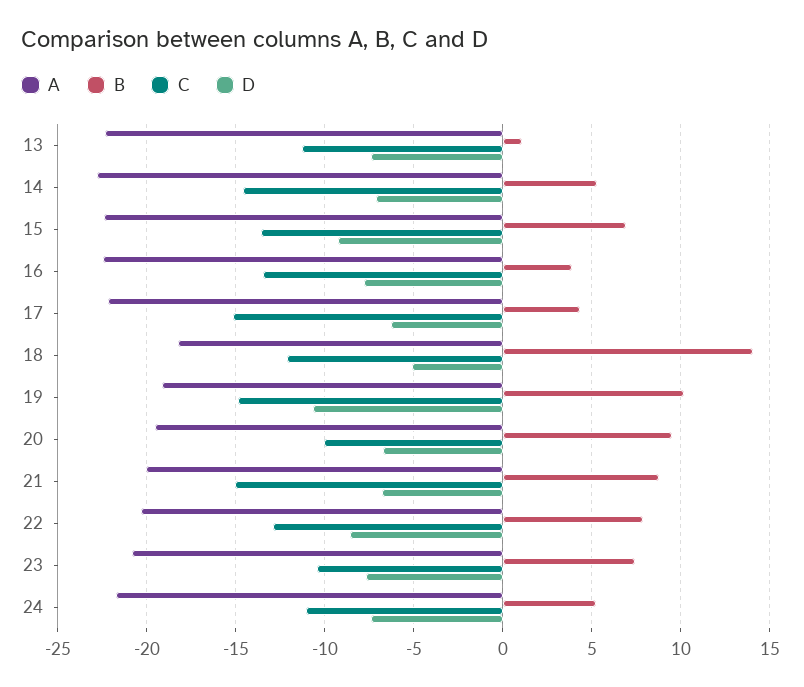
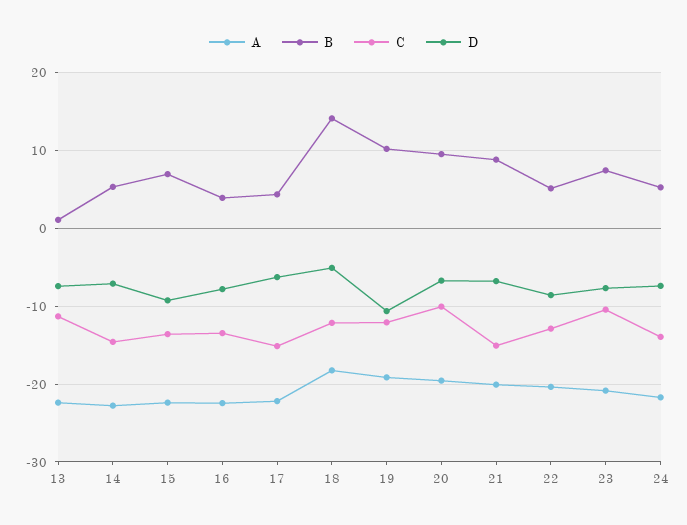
C, 19: -15 -> -12
B, 22: 8 -> 5
C, 24: -11 -> -14

